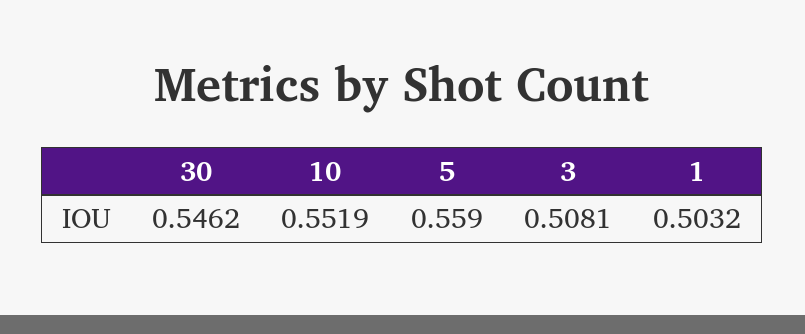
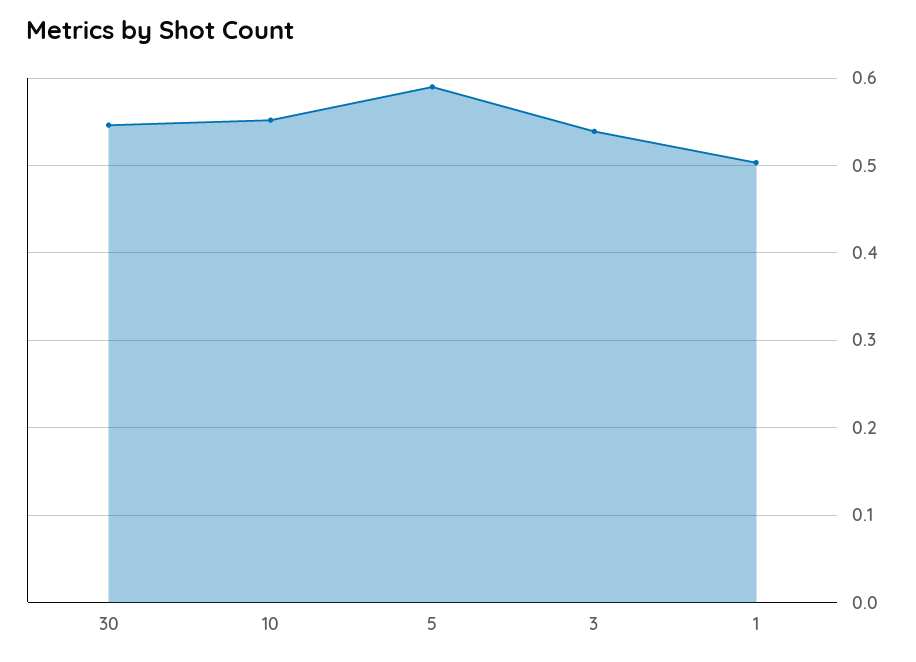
5: 0.559 -> 0.59
3: 0.5081 -> 0.54

